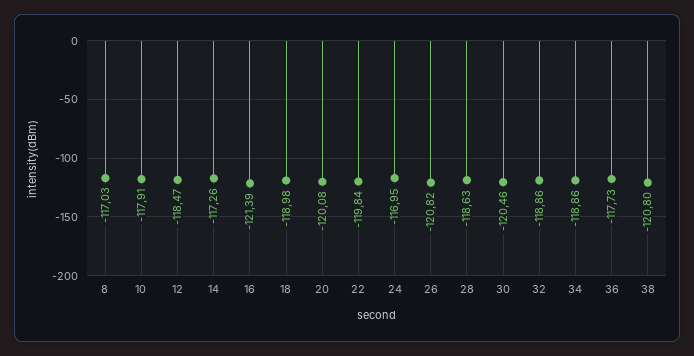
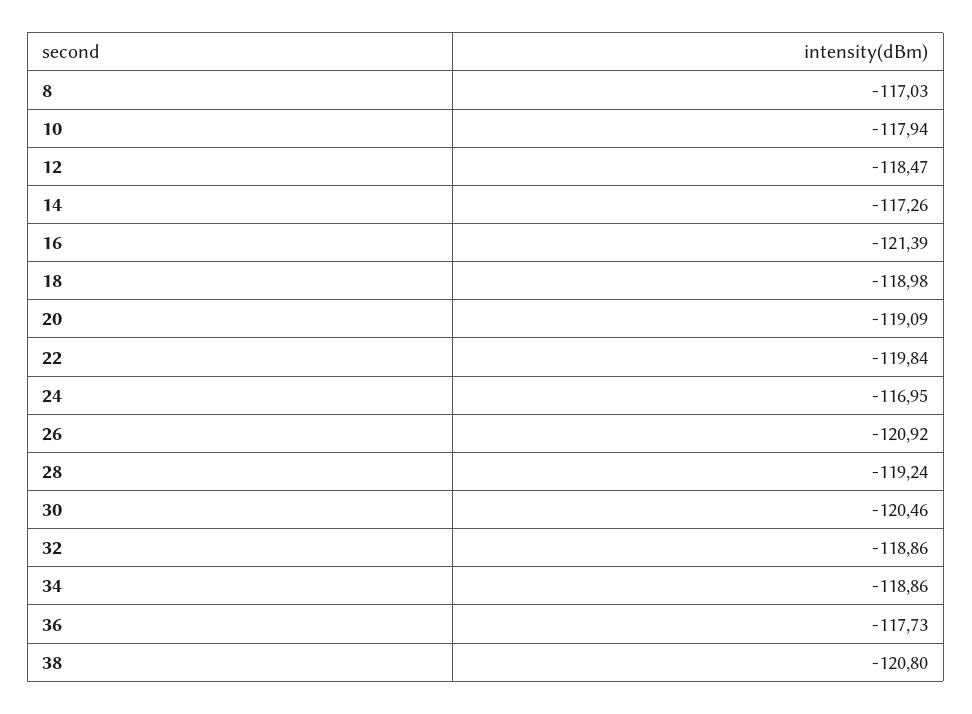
10: -117.91 -> -117.94
20: -120.08 -> -119.09
26: -120.82 -> -120.92
28: -118.63 -> -119.24

